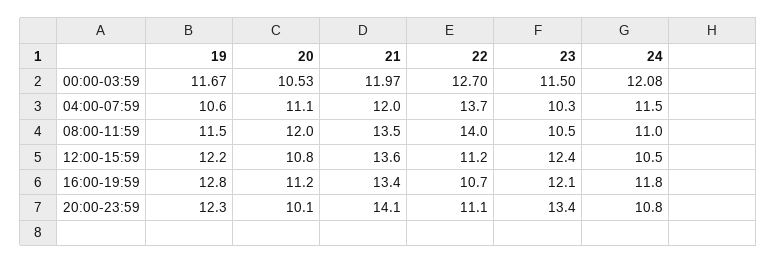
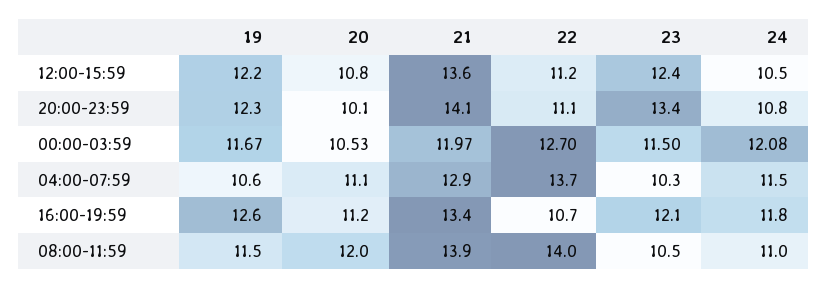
21, 04:00-07:59: 12 -> 12.9
21, 08:00-11:59: 13.5 -> 13.9
19, 16:00-19:59: 12.8 -> 12.6

